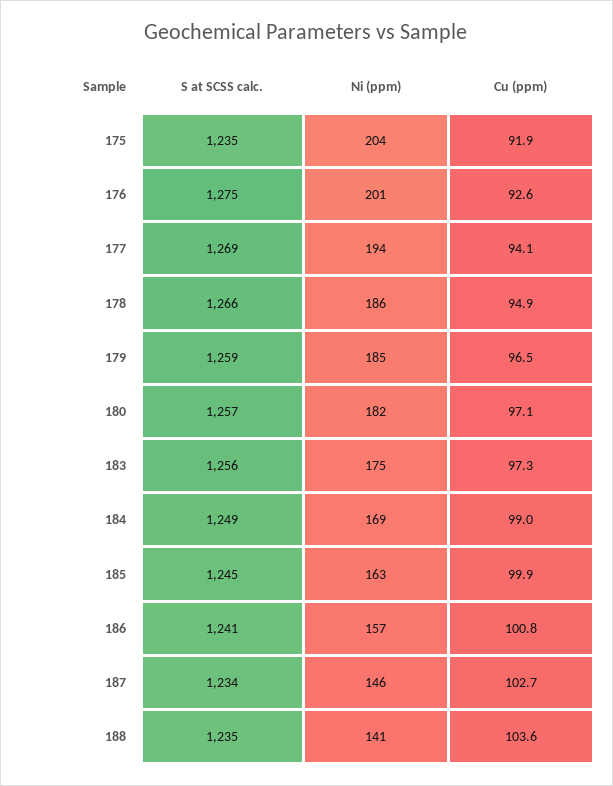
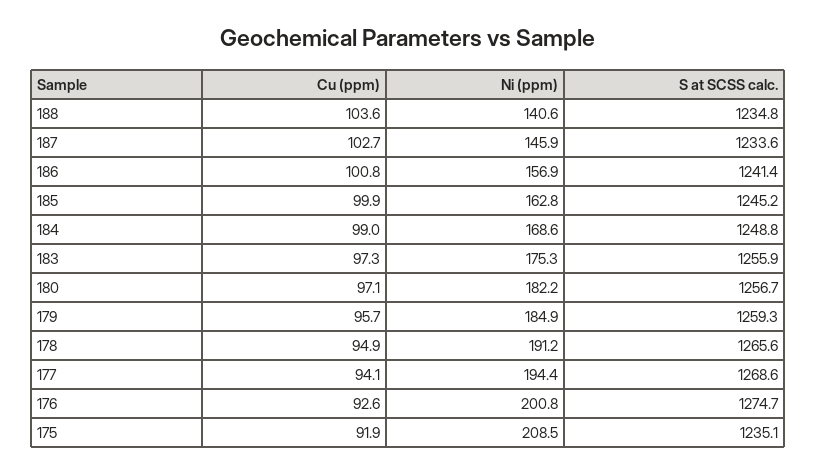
Ni (ppm), 175: 204 -> 208.5
Ni (ppm), 178: 186 -> 191.2
Cu (ppm), 179: 96.5 -> 95.7

